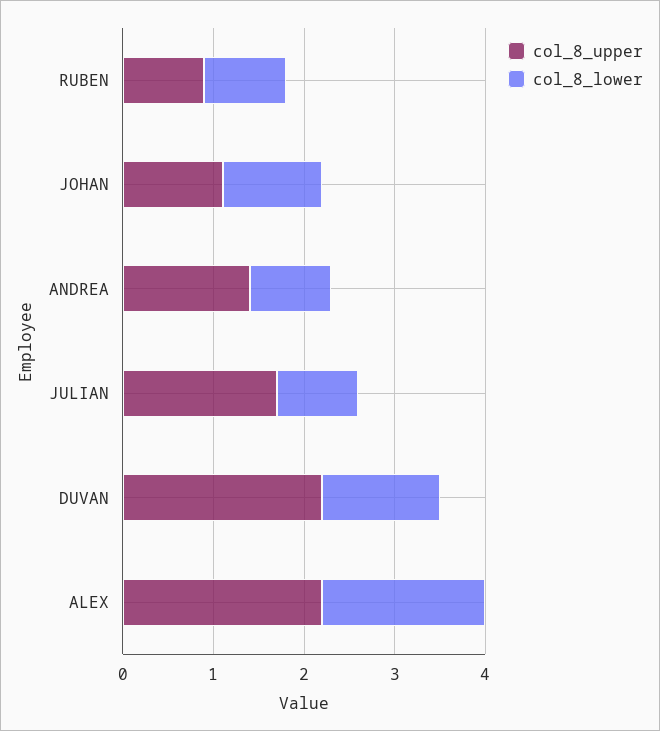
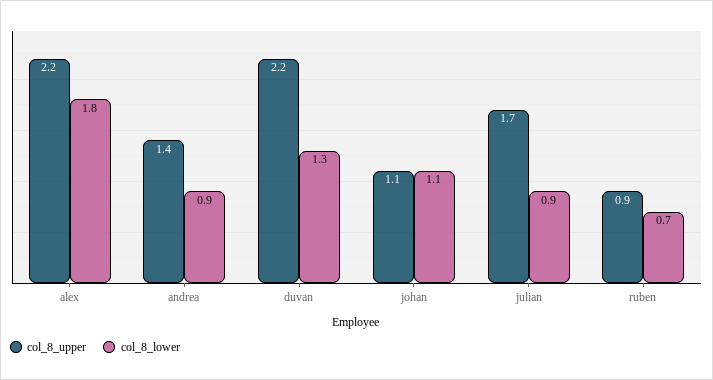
col_8_lower, RUBEN: 0.9 -> 0.7

